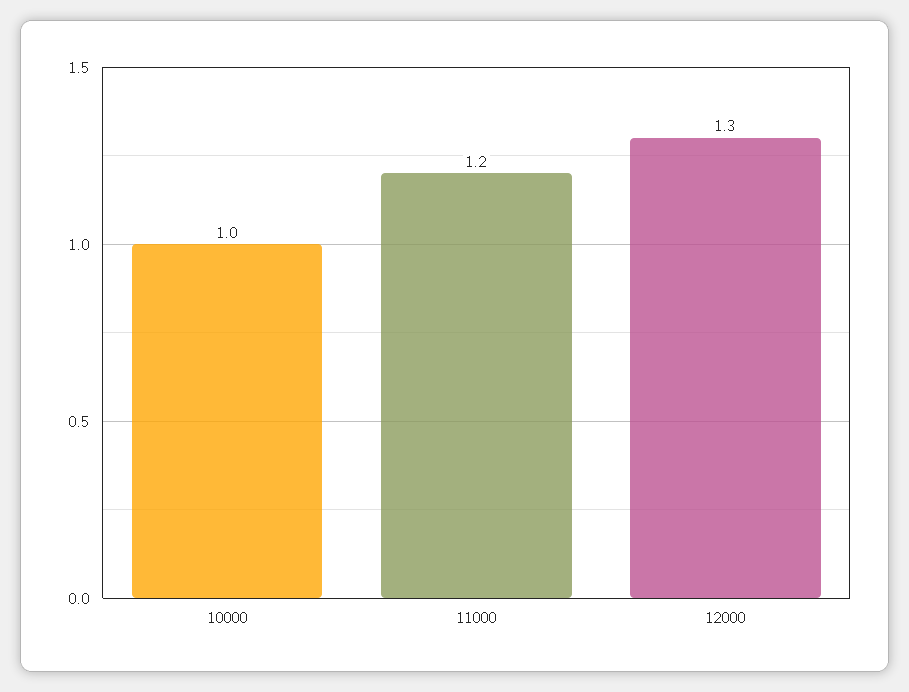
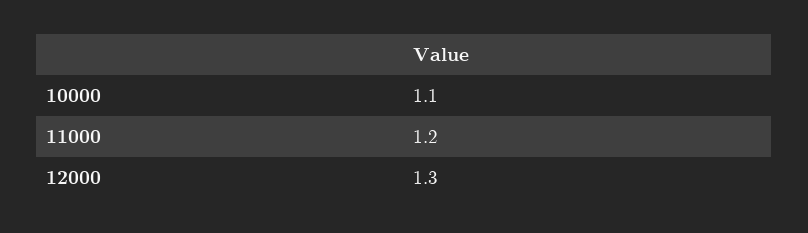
10000: 1 -> 1.1

